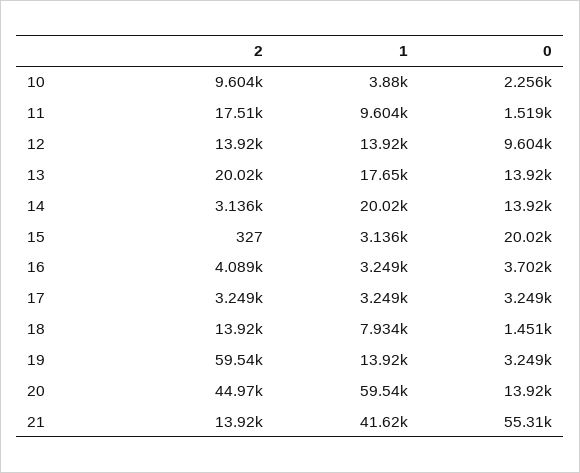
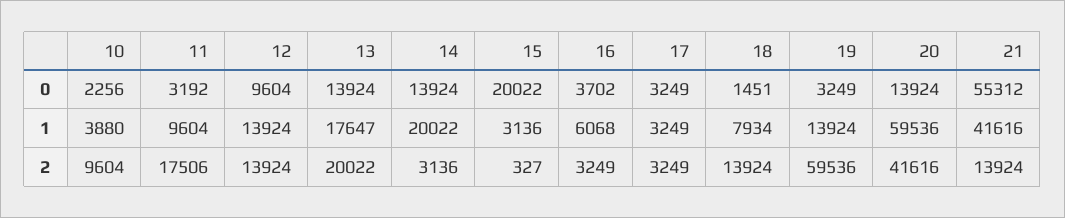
0, 11: 1519 -> 3192
2, 16: 4089 -> 3249
1, 16: 3249 -> 6068
2, 20: 44970 -> 41616

